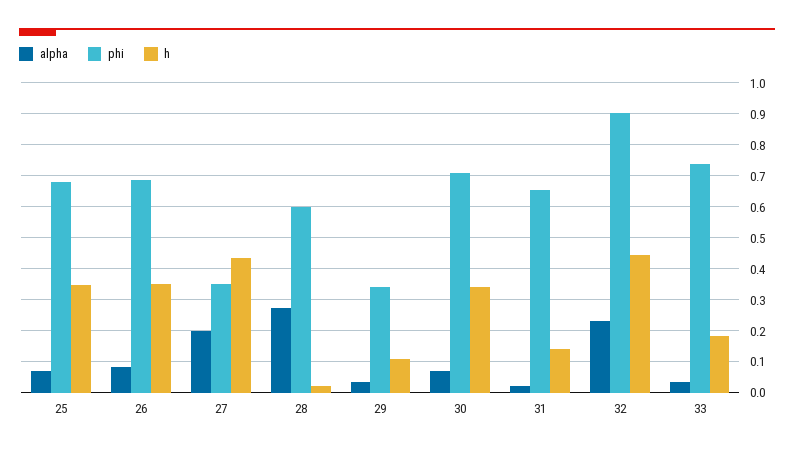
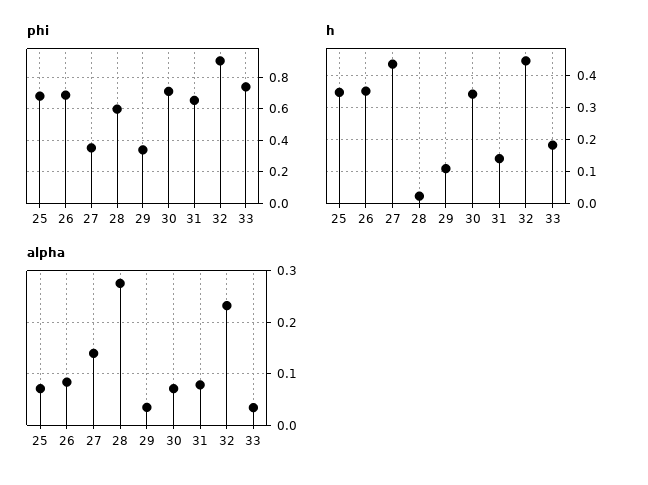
alpha, 27: 0.2 -> 0.14
alpha, 31: 0.02 -> 0.08

